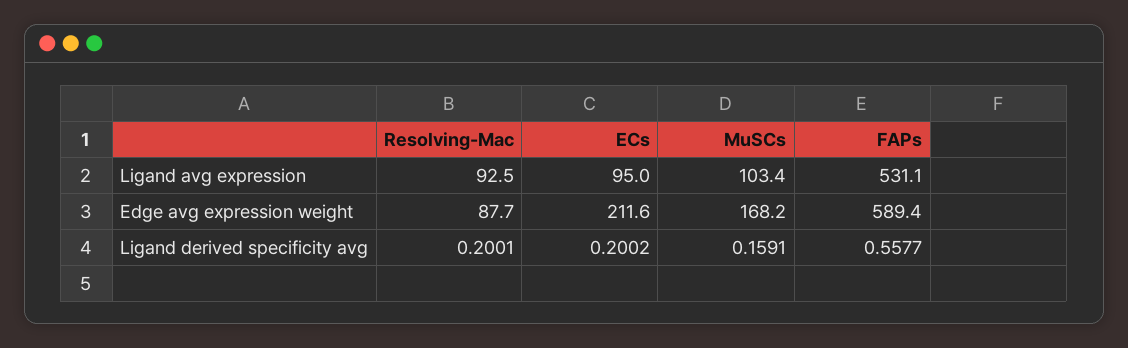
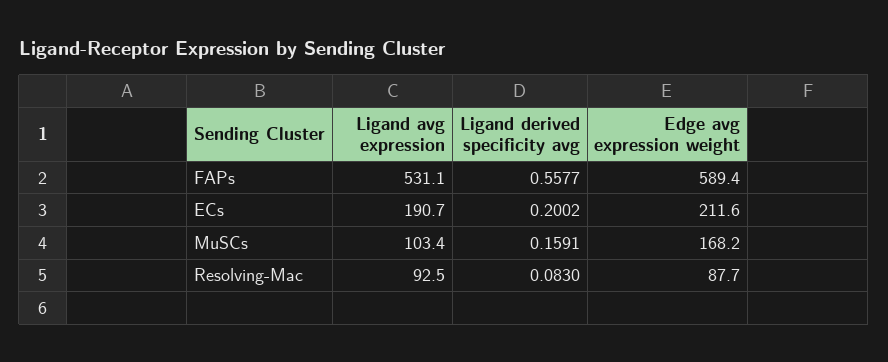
ECs, Ligand avg expression: 95 -> 190.7
Resolving-Mac, Ligand derived specificity avg: 0.2001 -> 0.083

